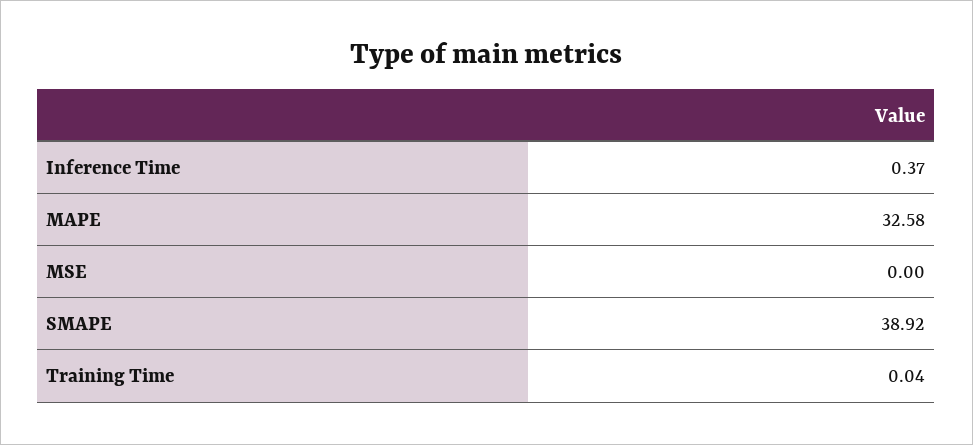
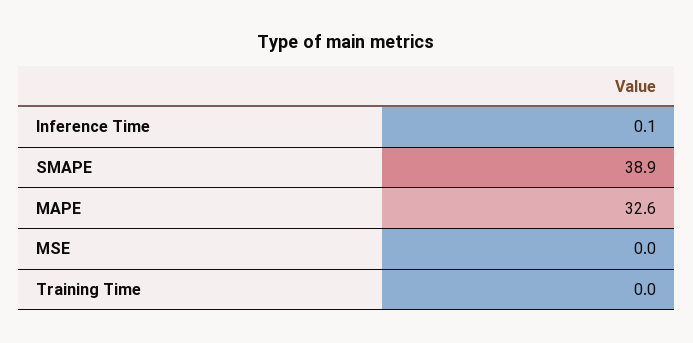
Inference Time: 0.37 -> 0.1

